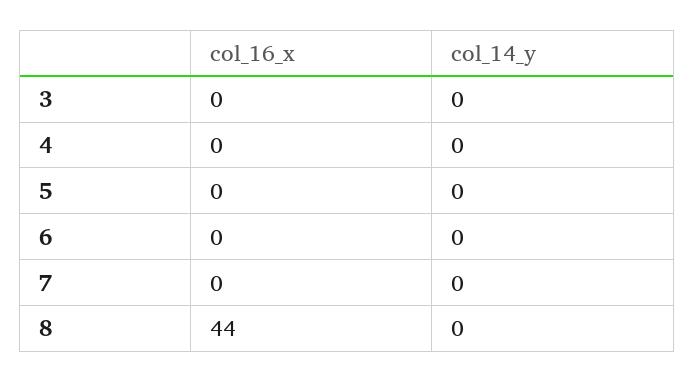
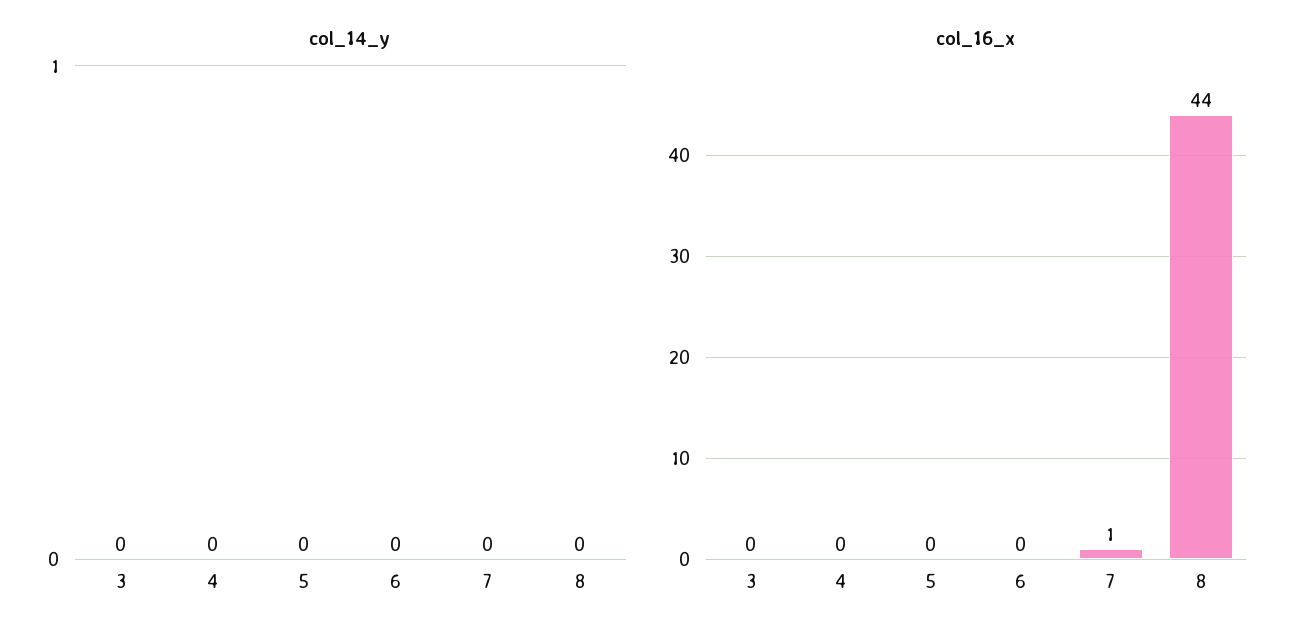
col_16_x, 7: 0 -> 1

